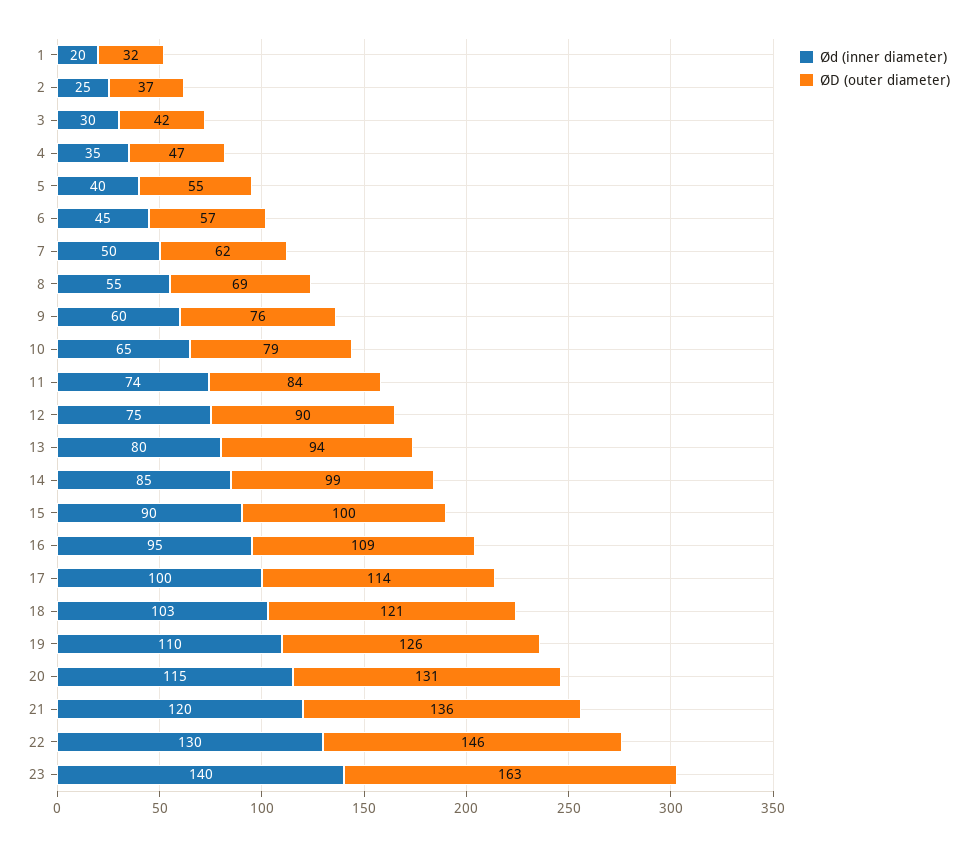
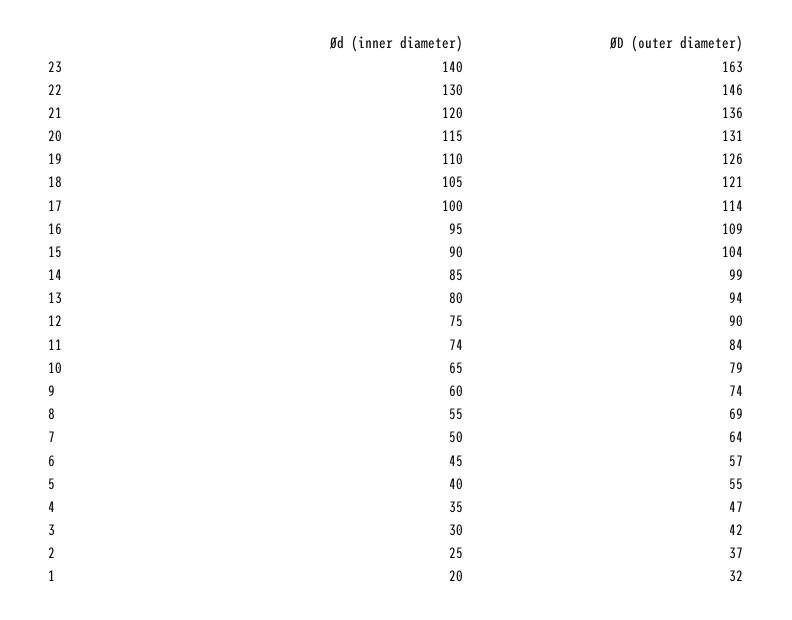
ØD (outer diameter), 7: 62 -> 64
ØD (outer diameter), 9: 76 -> 74
ØD (outer diameter), 15: 100 -> 104
Ød (inner diameter), 18: 103 -> 105

